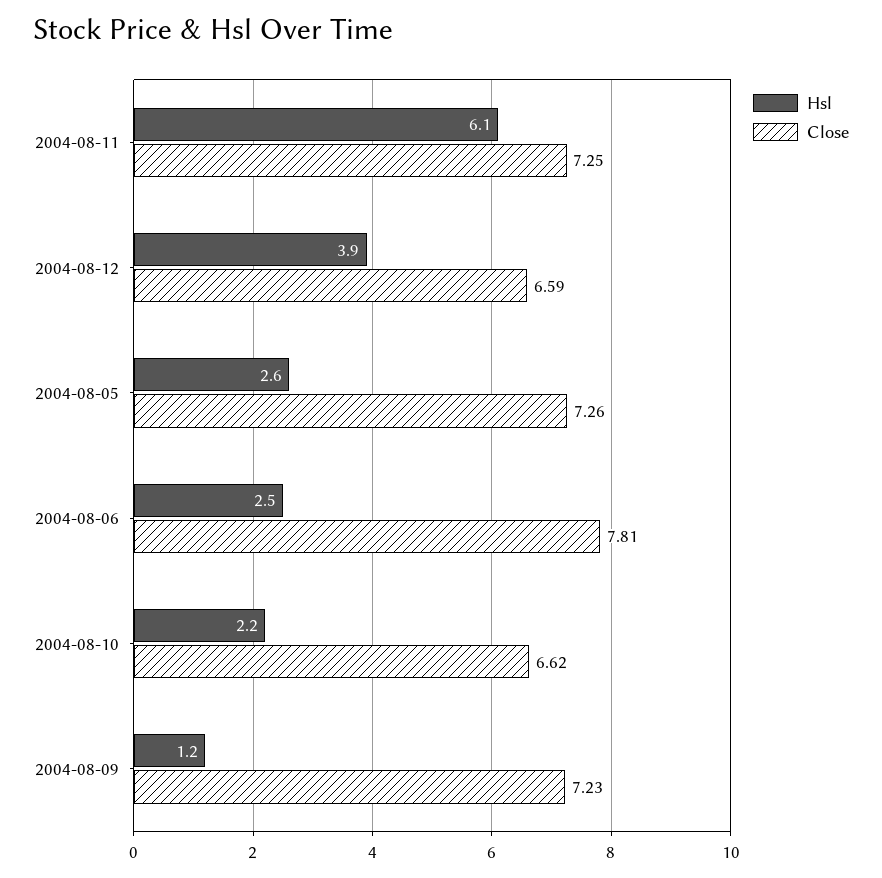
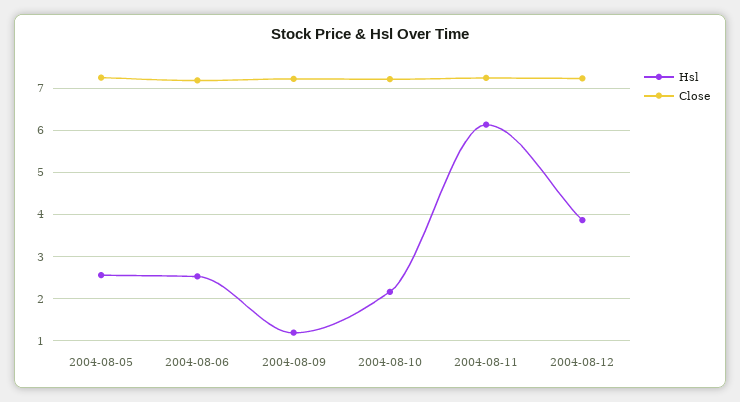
Close, 2004-08-12: 6.59 -> 7.2
Close, 2004-08-06: 7.81 -> 7.2
Close, 2004-08-10: 6.62 -> 7.2

